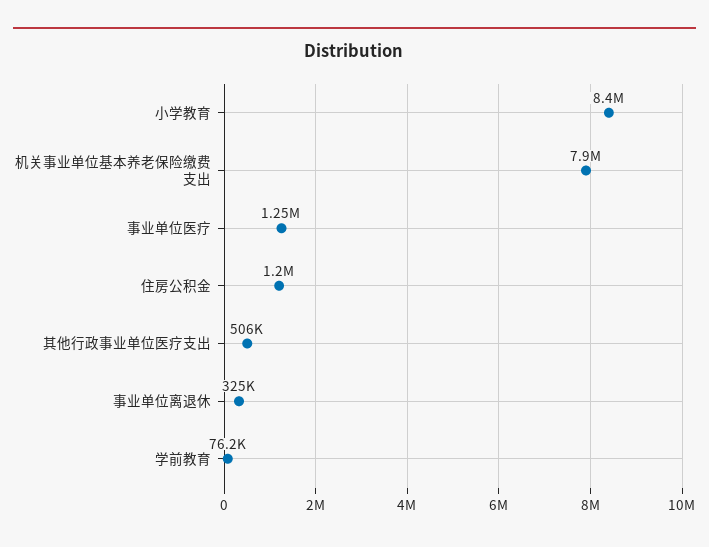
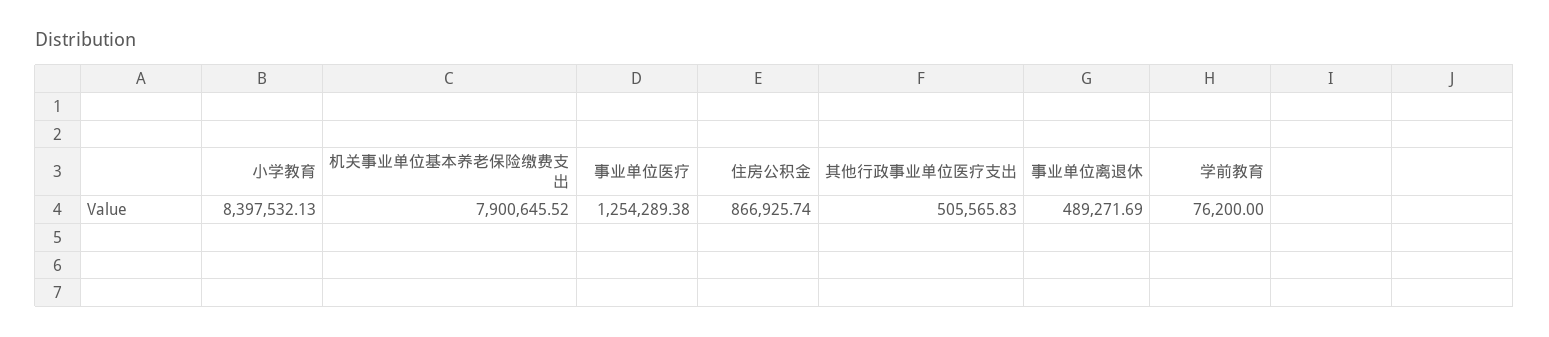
住房公积金: 1200000 -> 866925.74
事业单位离退休: 325000 -> 489271.69

